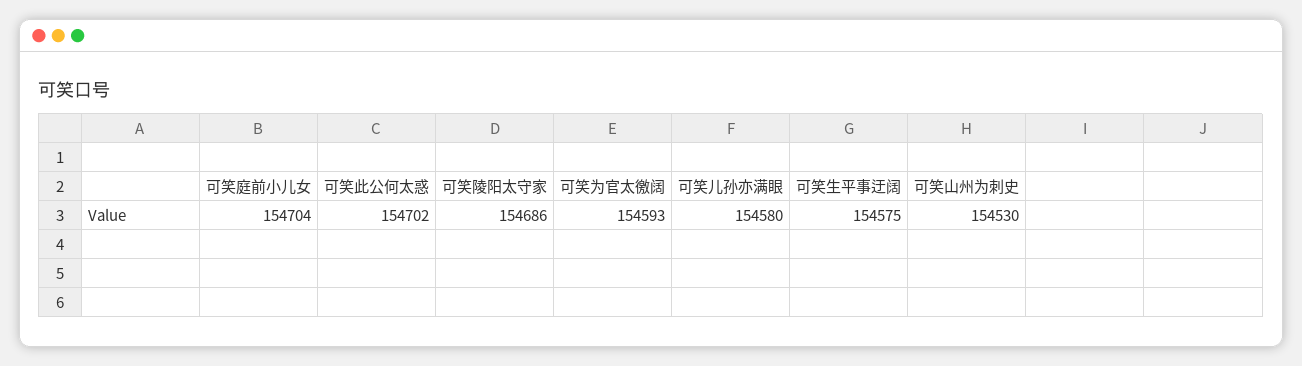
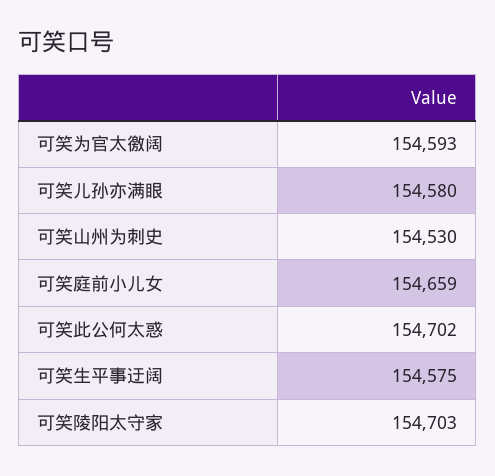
可笑庭前小儿女: 154704 -> 154659
可笑陵阳太守家: 154686 -> 154703

